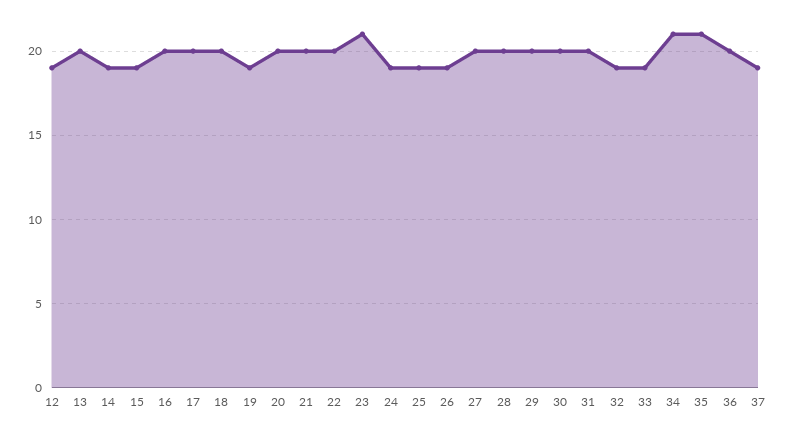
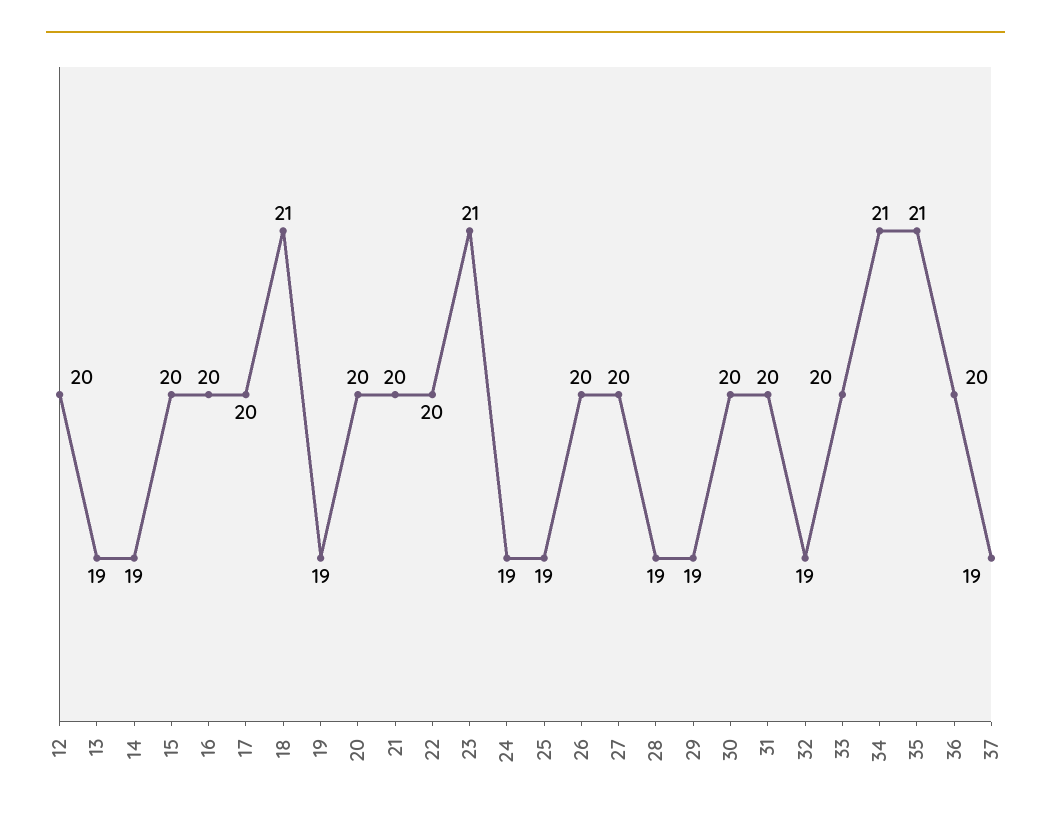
12: 19 -> 20
13: 20 -> 19
15: 19 -> 20
18: 20 -> 21
26: 19 -> 20
28: 20 -> 19
29: 20 -> 19
33: 19 -> 20

